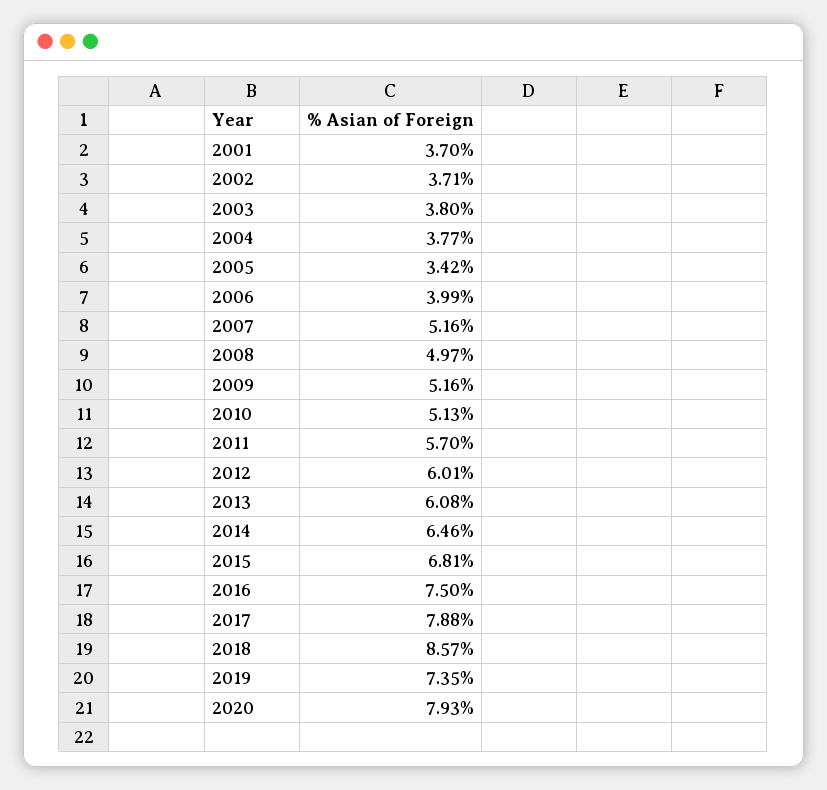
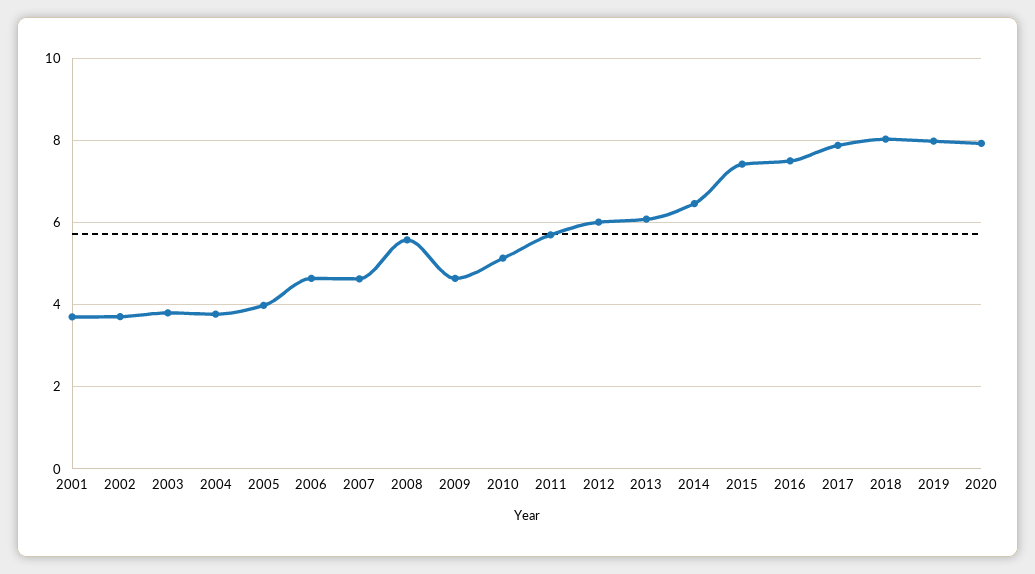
2005: 3.42 -> 4
2006: 3.99 -> 4.6
2007: 5.16 -> 4.6
2008: 4.97 -> 5.6
2009: 5.16 -> 4.6
2015: 6.81 -> 7.4
2018: 8.57 -> 8
2019: 7.35 -> 8

